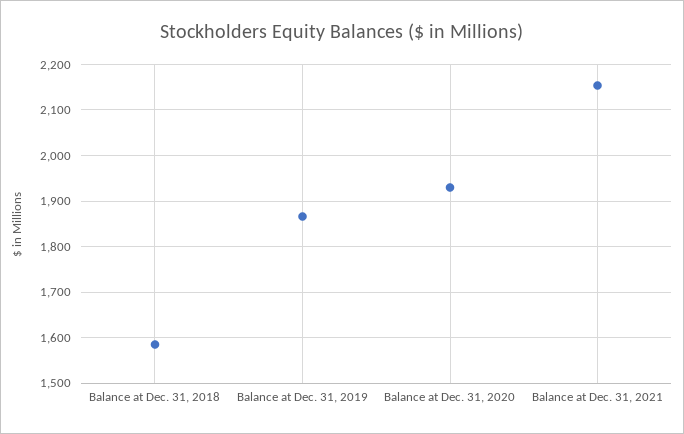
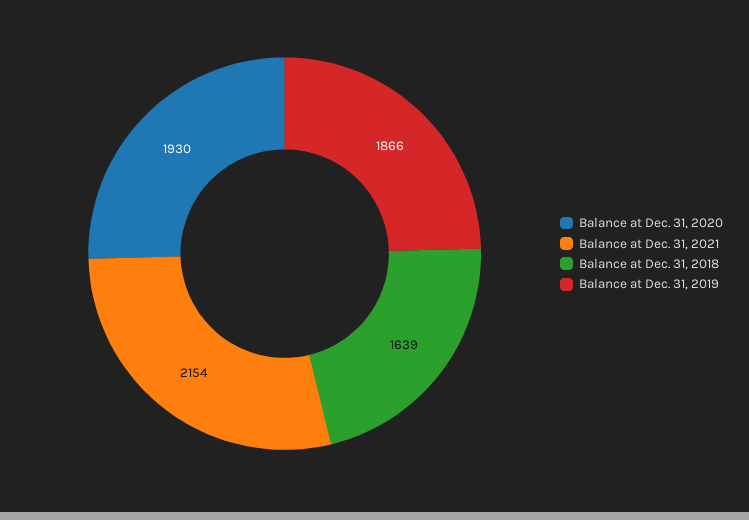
Balance at Dec. 31, 2018: 1580 -> 1639

